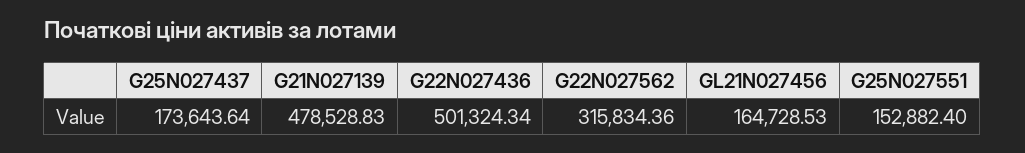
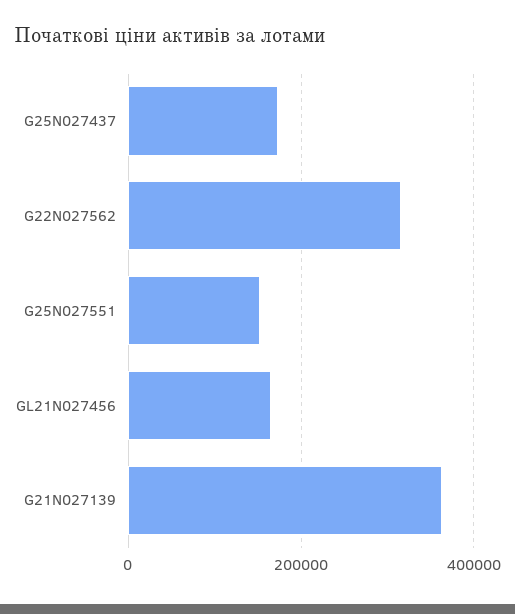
G21N027139: 478528.83 -> 360000
G22N027436: 501324.34 -> none

